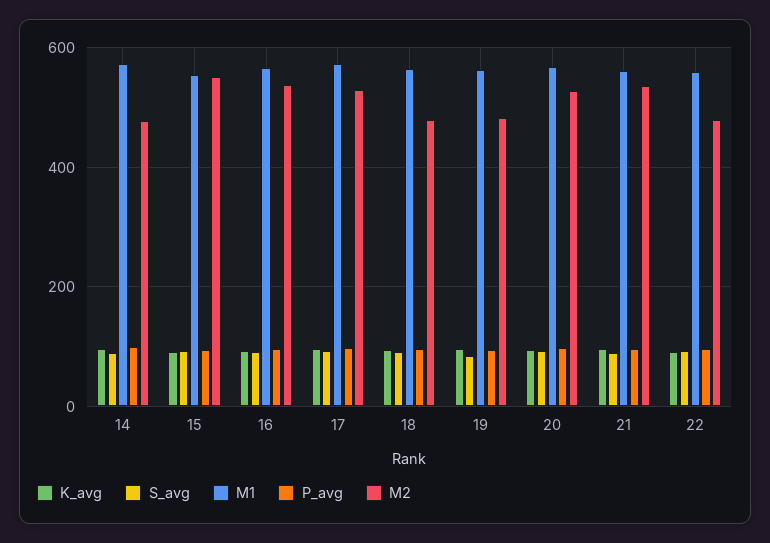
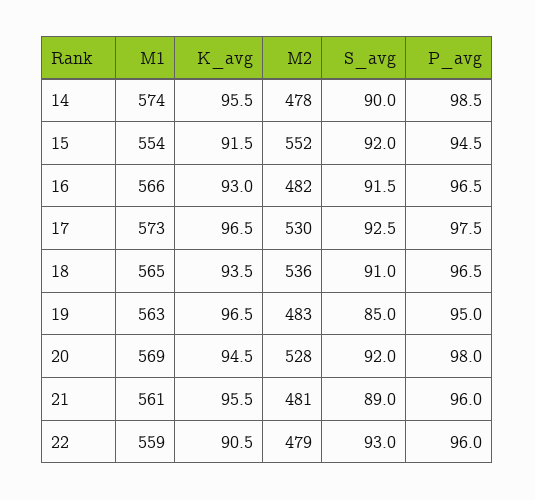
M2, 16: 540 -> 482
M2, 18: 480 -> 536
M2, 21: 540 -> 481

